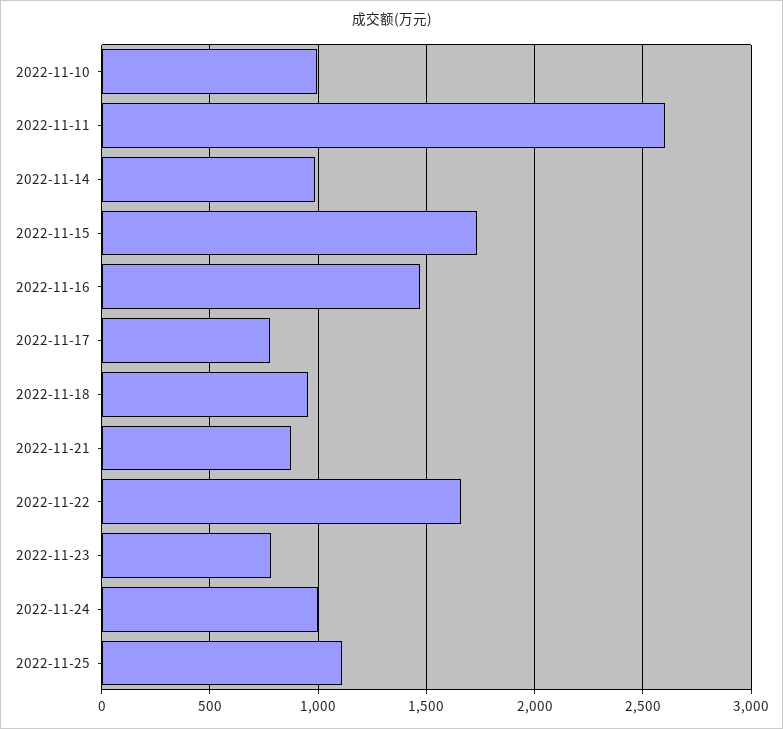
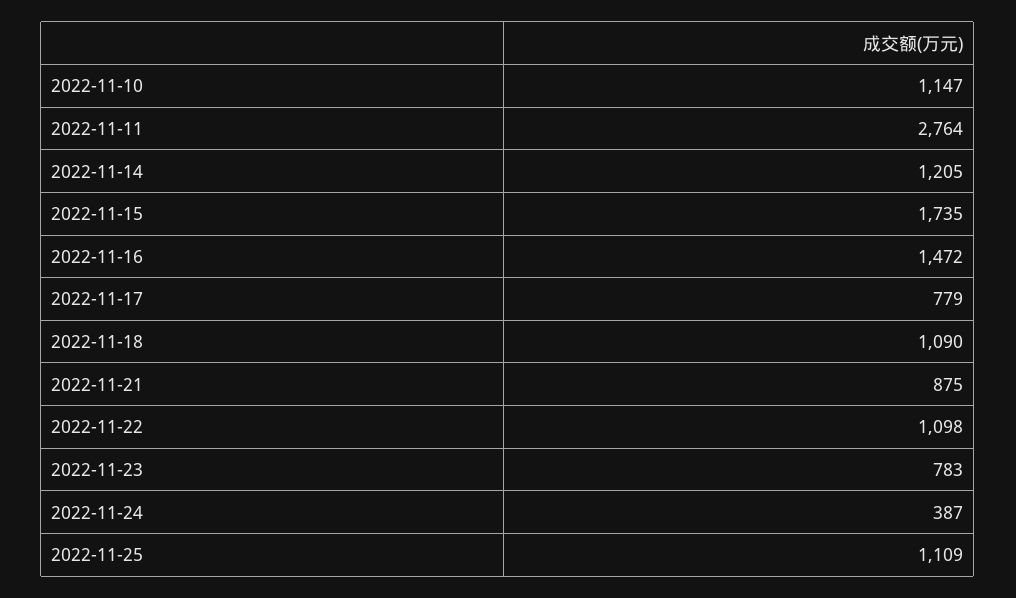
2022-11-10: 1000 -> 1147
2022-11-11: 2600 -> 2764
2022-11-14: 1000 -> 1205
2022-11-18: 950 -> 1090
2022-11-22: 1650 -> 1098
2022-11-24: 1000 -> 387

